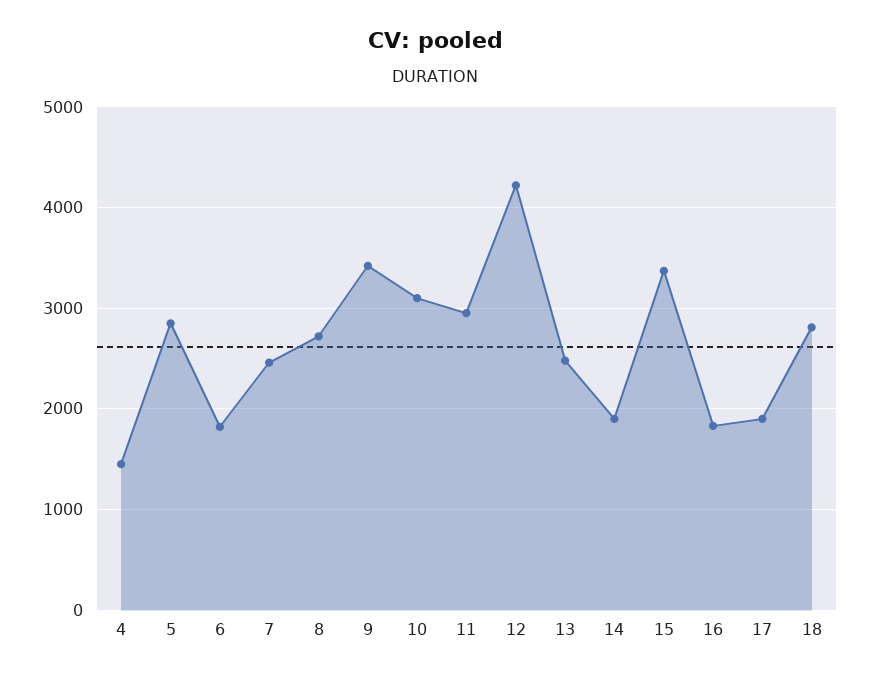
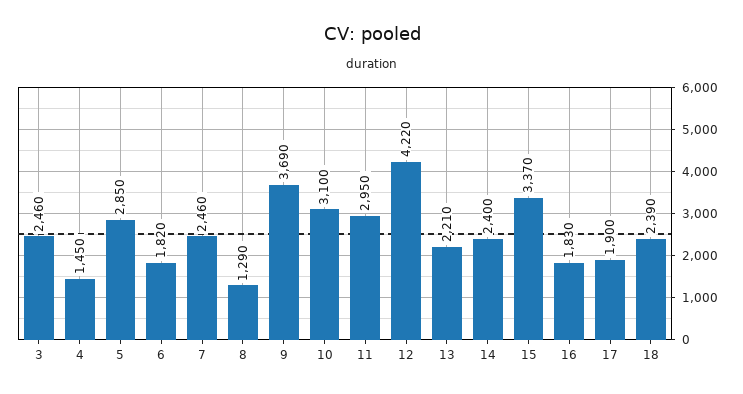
8: 2700 -> 1290
9: 3400 -> 3690
13: 2500 -> 2210
14: 1900 -> 2400
18: 2800 -> 2390
3: none -> 2460

